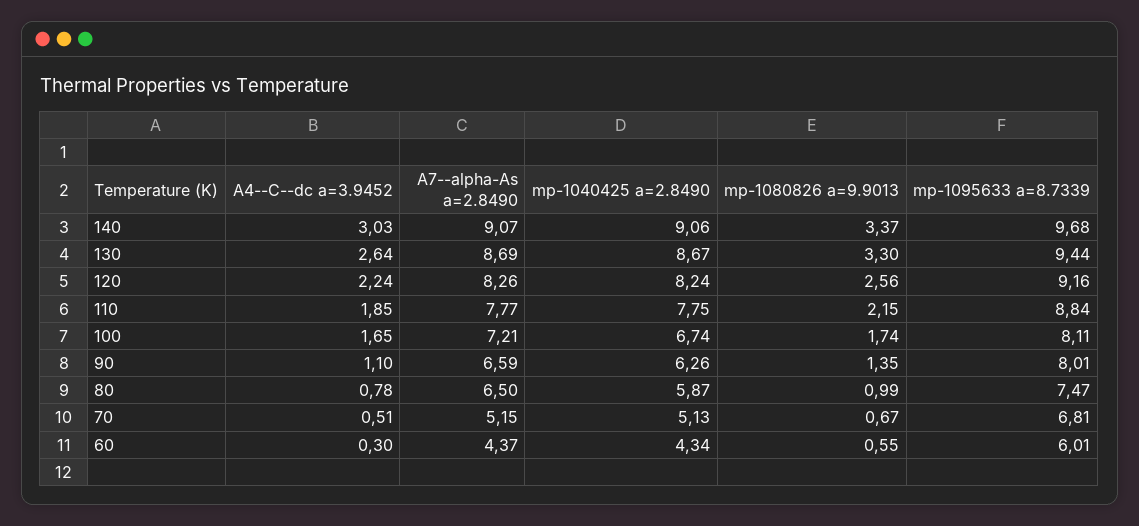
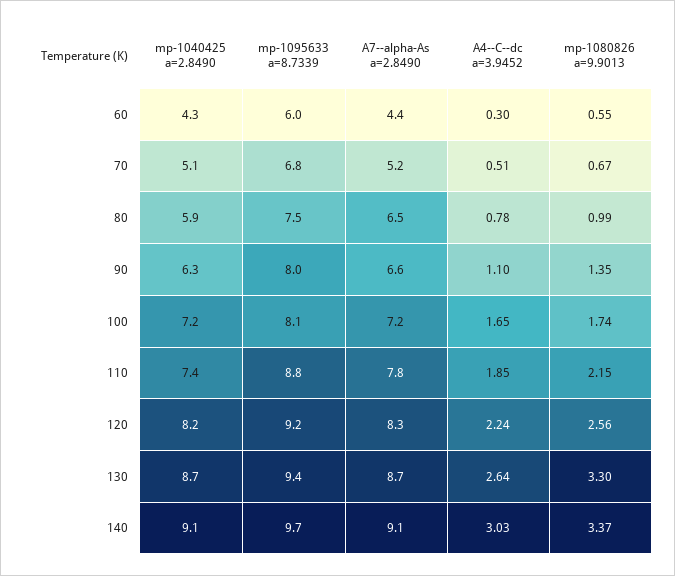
mp-1040425 a=2.8490, 110: 7.75 -> 7.4
mp-1040425 a=2.8490, 100: 6.74 -> 7.2

